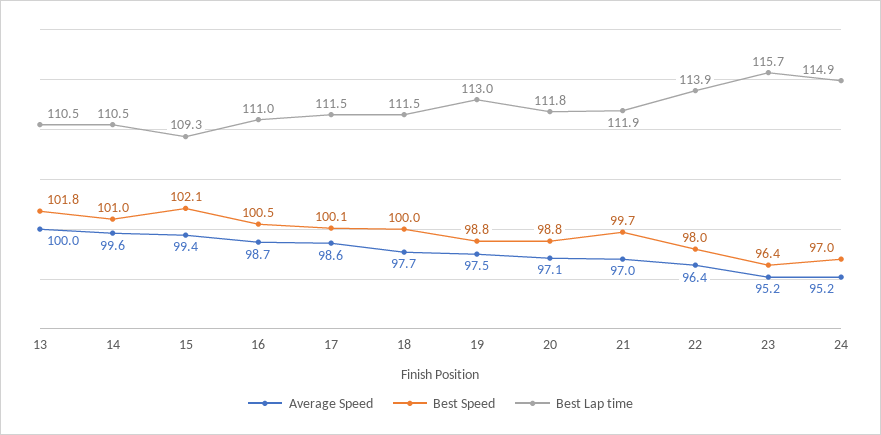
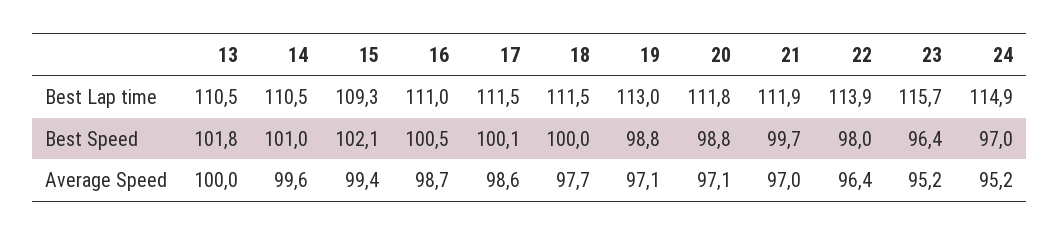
Average Speed, 19: 97.5 -> 97.1

